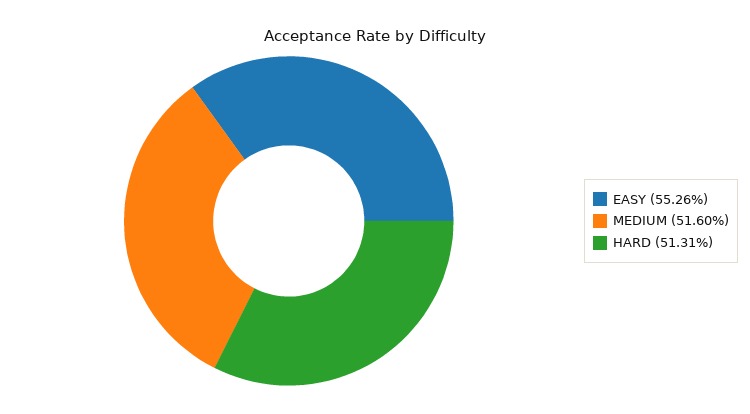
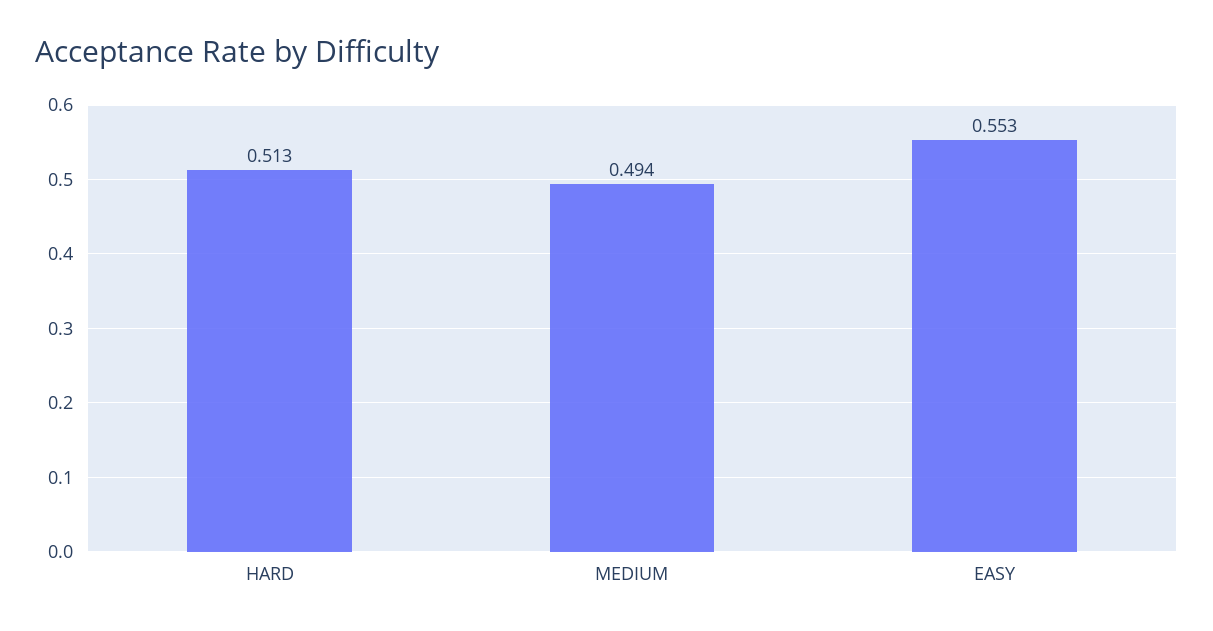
MEDIUM: 0.516 -> 0.494

